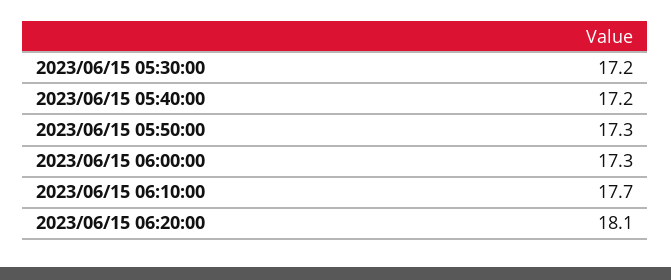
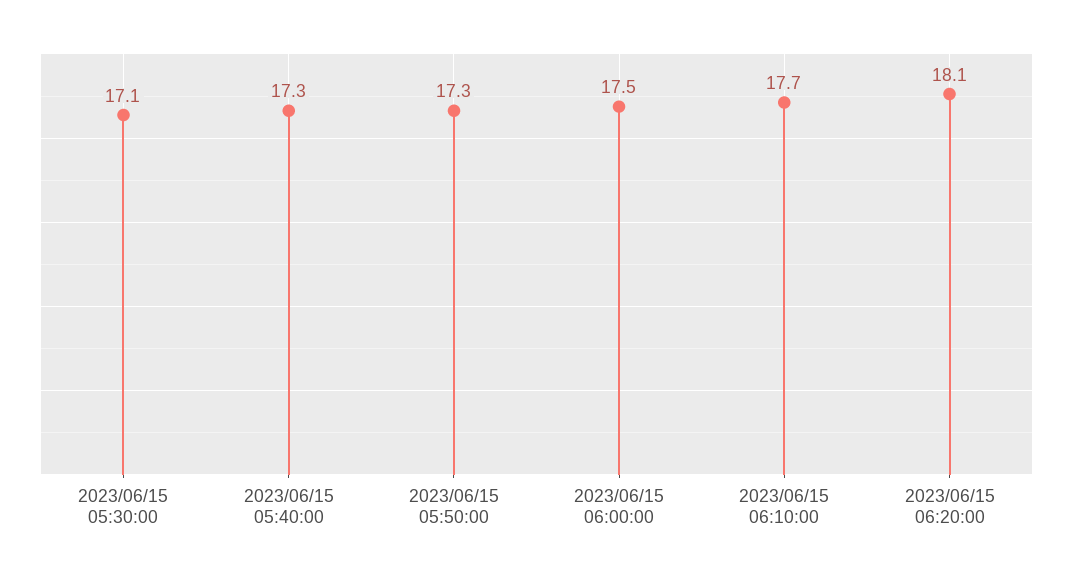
2023/06/15 05:30:00: 17.2 -> 17.1
2023/06/15 05:40:00: 17.2 -> 17.3
2023/06/15 06:00:00: 17.3 -> 17.5

